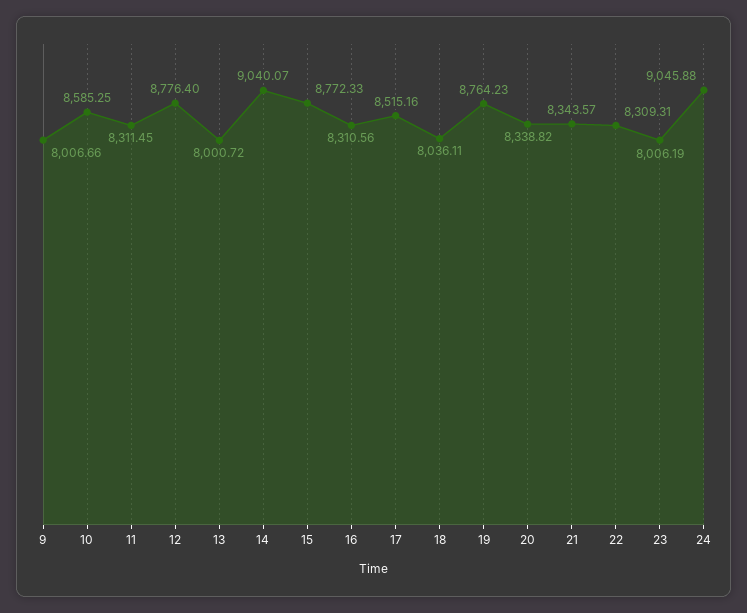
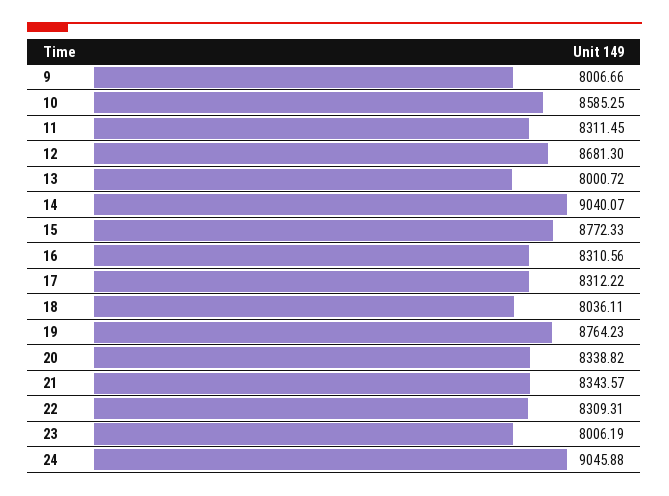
12: 8776.4 -> 8681.3
17: 8515.16 -> 8312.22

